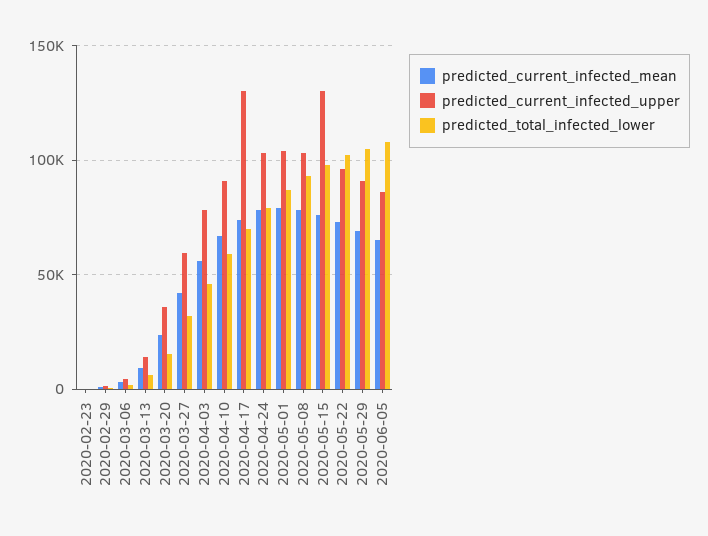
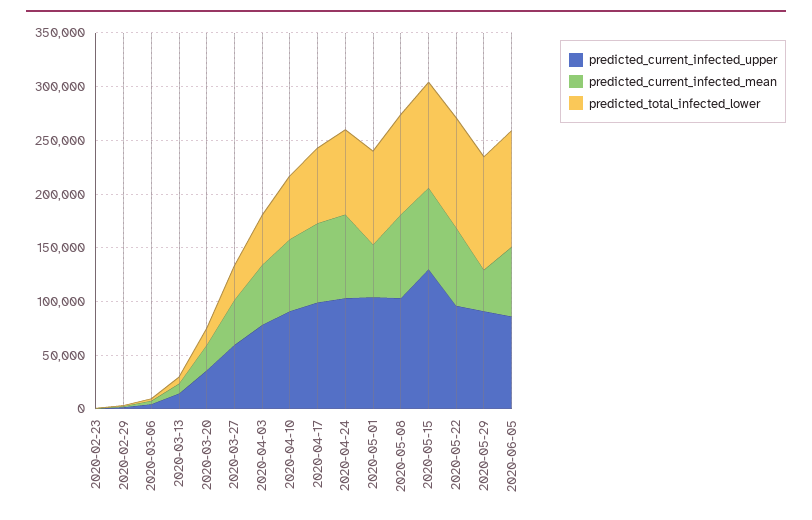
predicted_current_infected_upper, 2020-04-17: 130000 -> 100000
predicted_current_infected_mean, 2020-05-01: 80000 -> 50000
predicted_current_infected_mean, 2020-05-29: 70000 -> 40000

